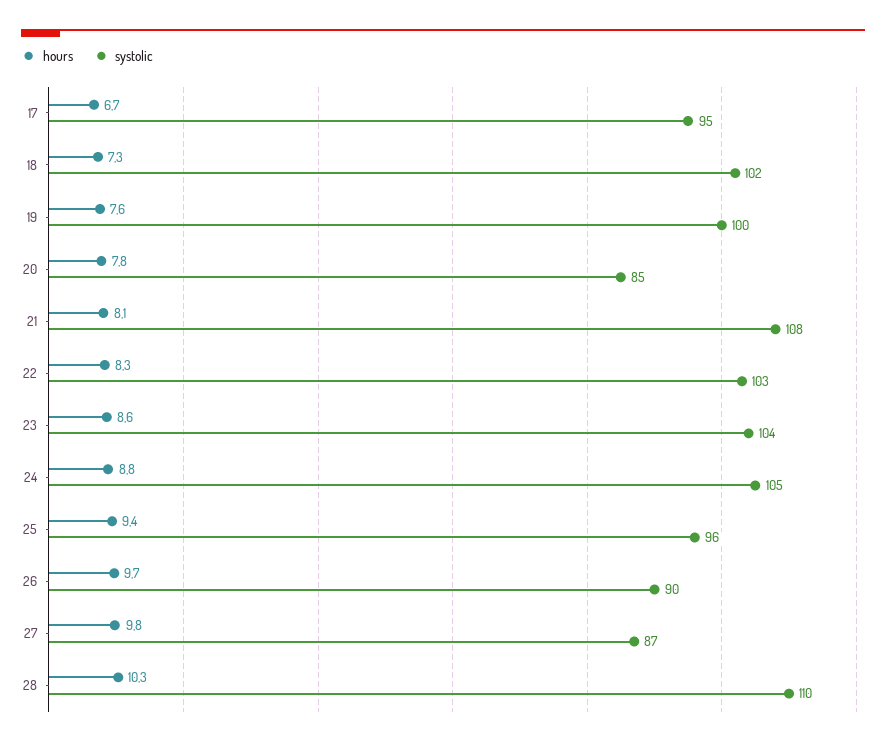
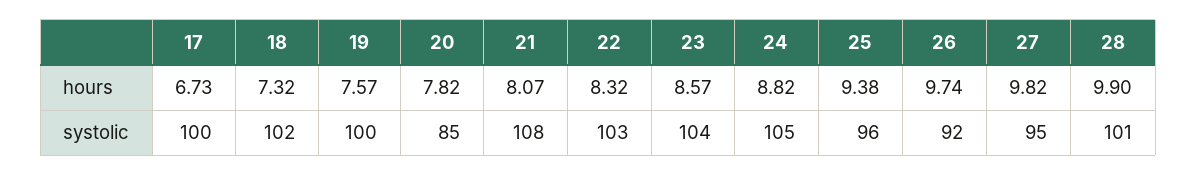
systolic, 17: 95 -> 100
systolic, 26: 90 -> 92
systolic, 27: 87 -> 95
hours, 28: 10.3 -> 9.9
systolic, 28: 110 -> 101

